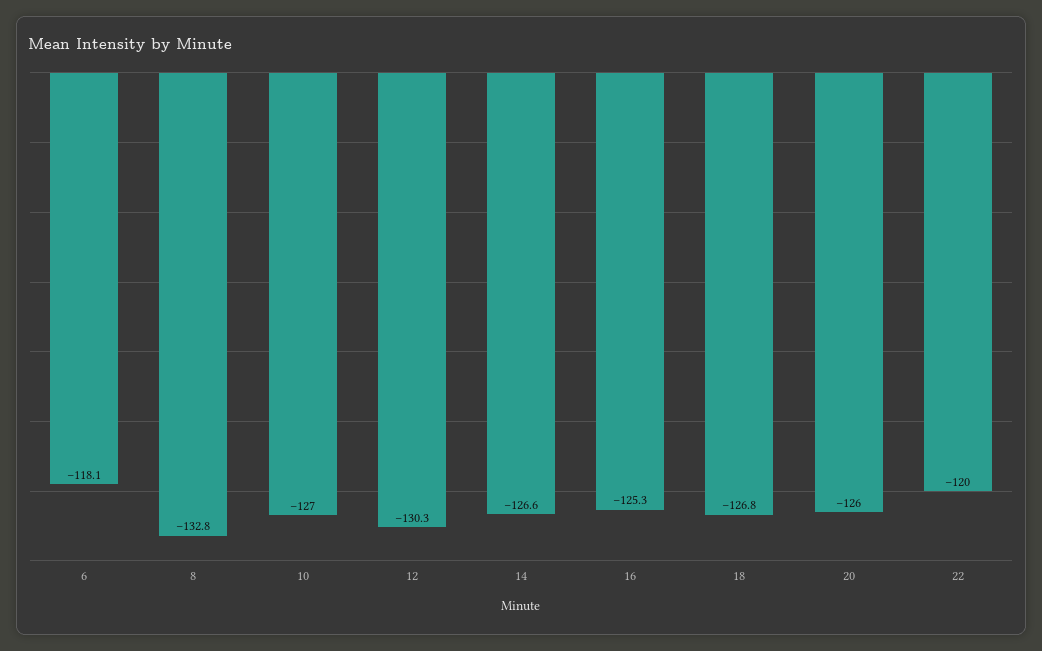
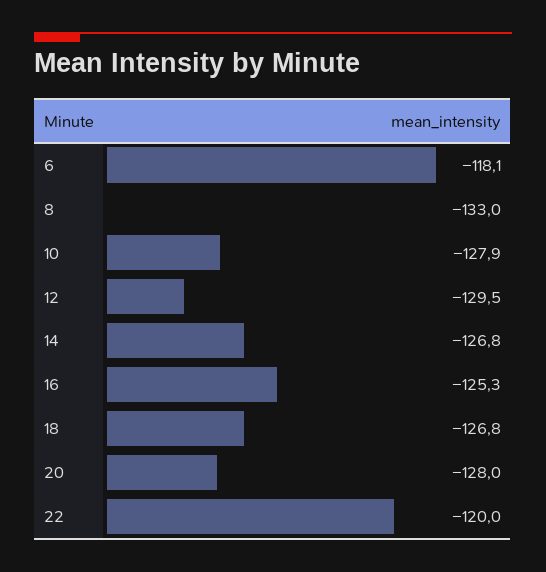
8: -132.8 -> -133
10: -127 -> -127.9
12: -130.3 -> -129.5
14: -126.6 -> -126.8
20: -126 -> -128

